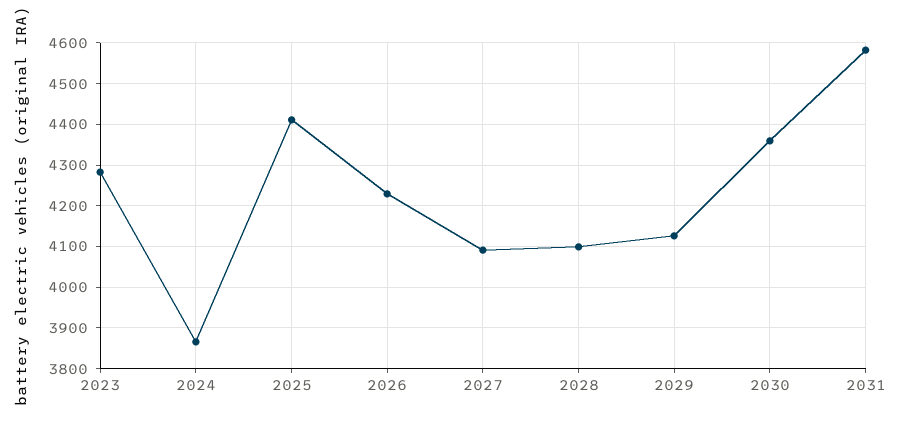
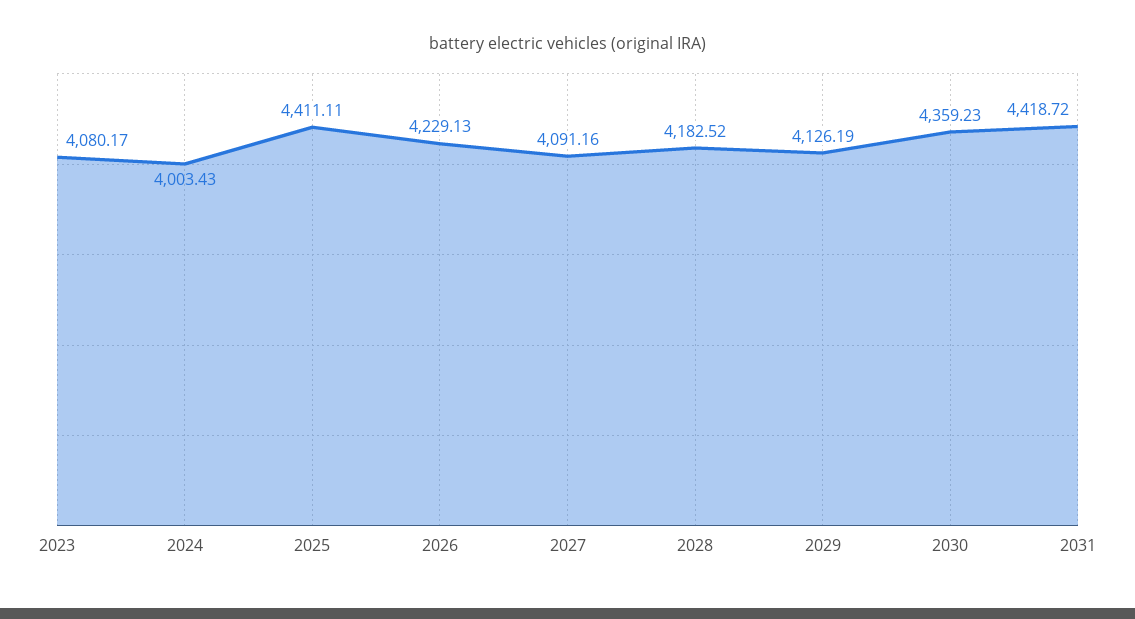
2023: 4280 -> 4080.17
2024: 3860 -> 4003.43
2028: 4100 -> 4182.52
2031: 4580 -> 4418.72

